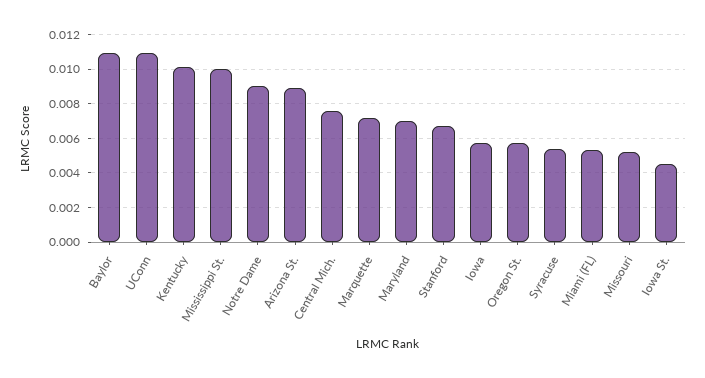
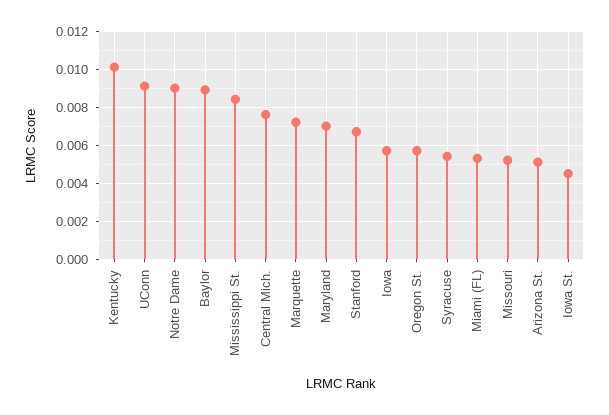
Baylor: 0.011 -> 0.009
UConn: 0.011 -> 0.009
Mississippi St.: 0.01 -> 0.0085
Arizona St.: 0.009 -> 0.005

